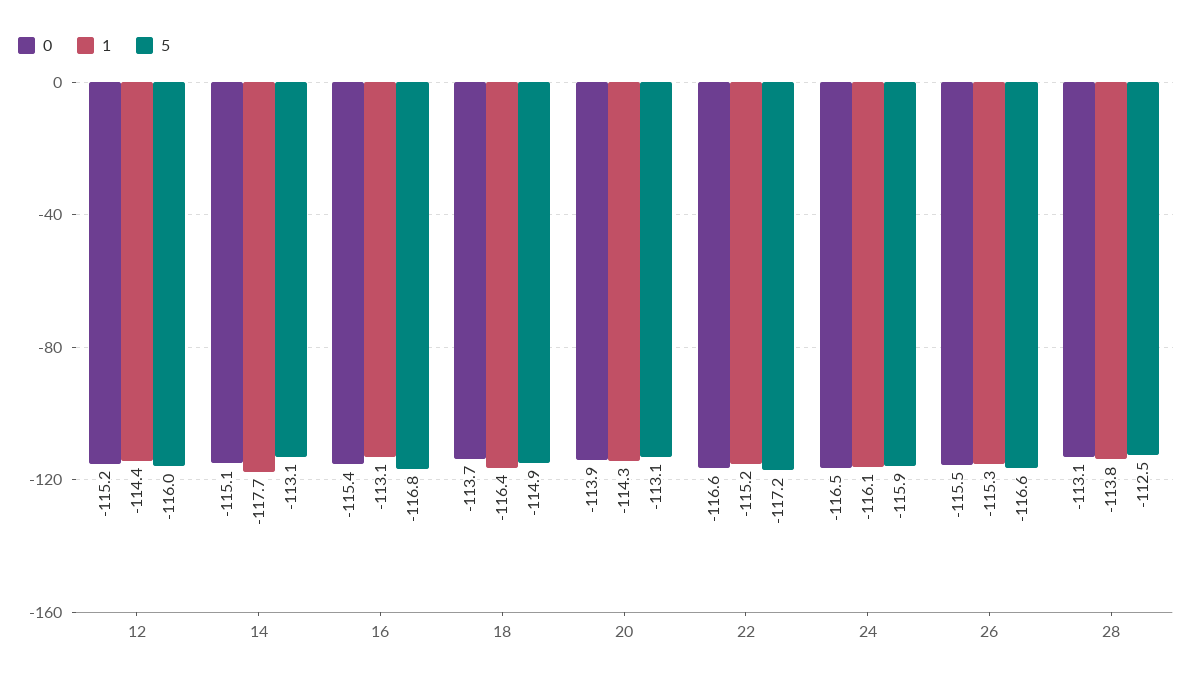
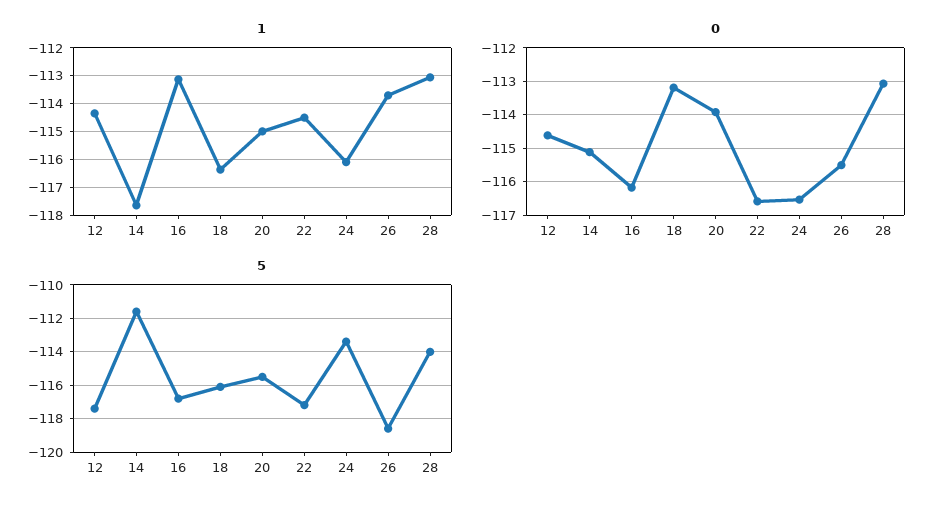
0, 12: -115.2 -> -114.6
5, 12: -116 -> -117.5
5, 14: -113.1 -> -111.5
0, 16: -115.4 -> -116.2
0, 18: -113.7 -> -113.2
5, 18: -114.9 -> -116
1, 20: -114.3 -> -115
5, 20: -113.1 -> -115.5
1, 22: -115.2 -> -114.5
5, 24: -115.9 -> -113.5
1, 26: -115.3 -> -113.75
5, 26: -116.6 -> -118.5
1, 28: -113.8 -> -113
5, 28: -112.5 -> -114

